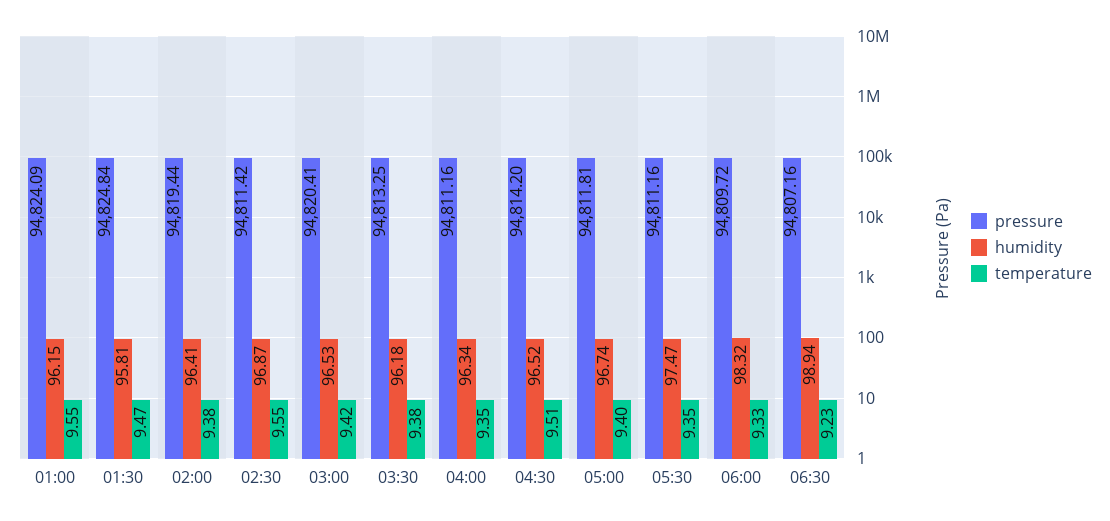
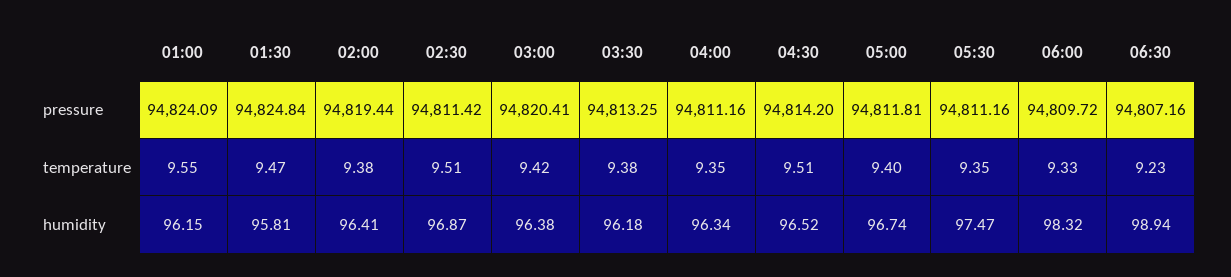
temperature, 02:30: 9.55 -> 9.51
humidity, 03:00: 96.53 -> 96.38

